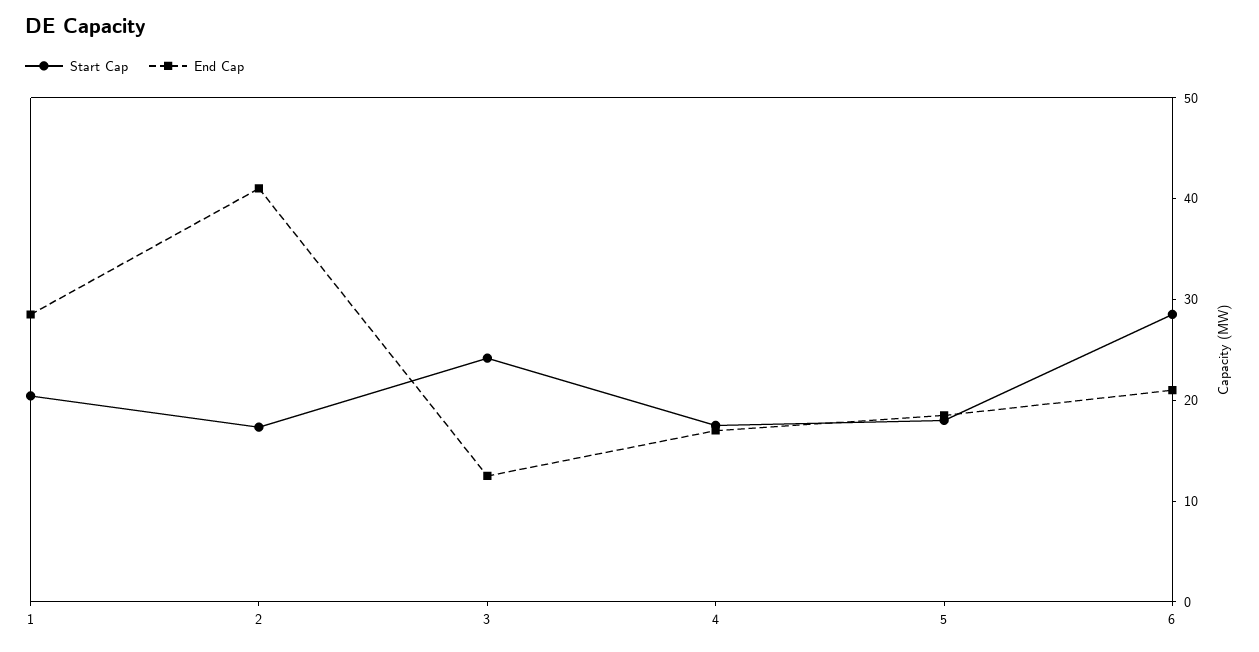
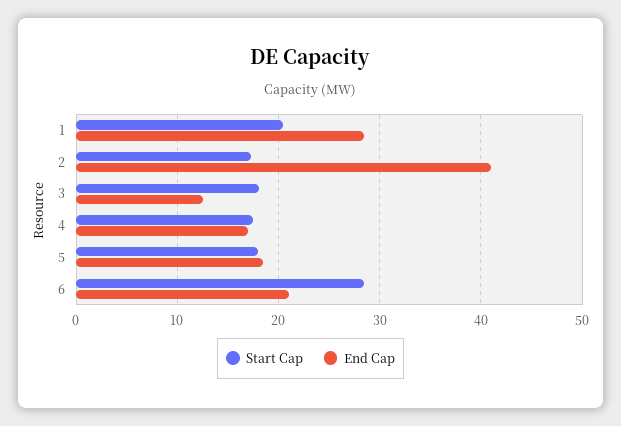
Start Cap, 3: 24 -> 18

